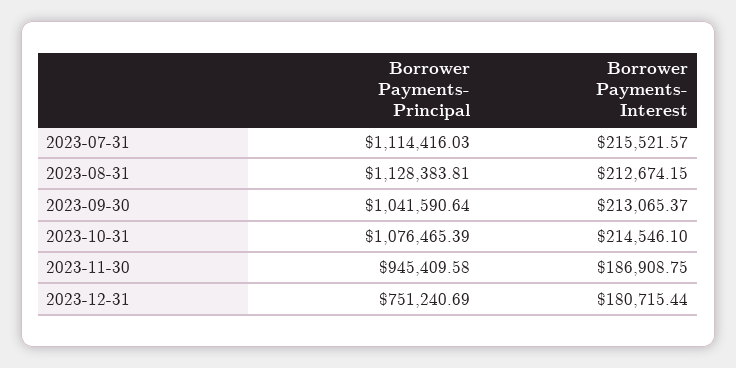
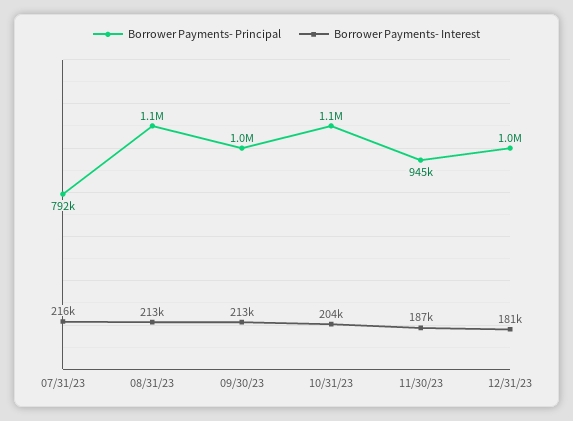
Borrower Payments- Principal, 2023-07-31: 1114416.03 -> 792000
Borrower Payments- Interest, 2023-10-31: 214546.1 -> 204000
Borrower Payments- Principal, 2023-12-31: 751240.69 -> 1000000

